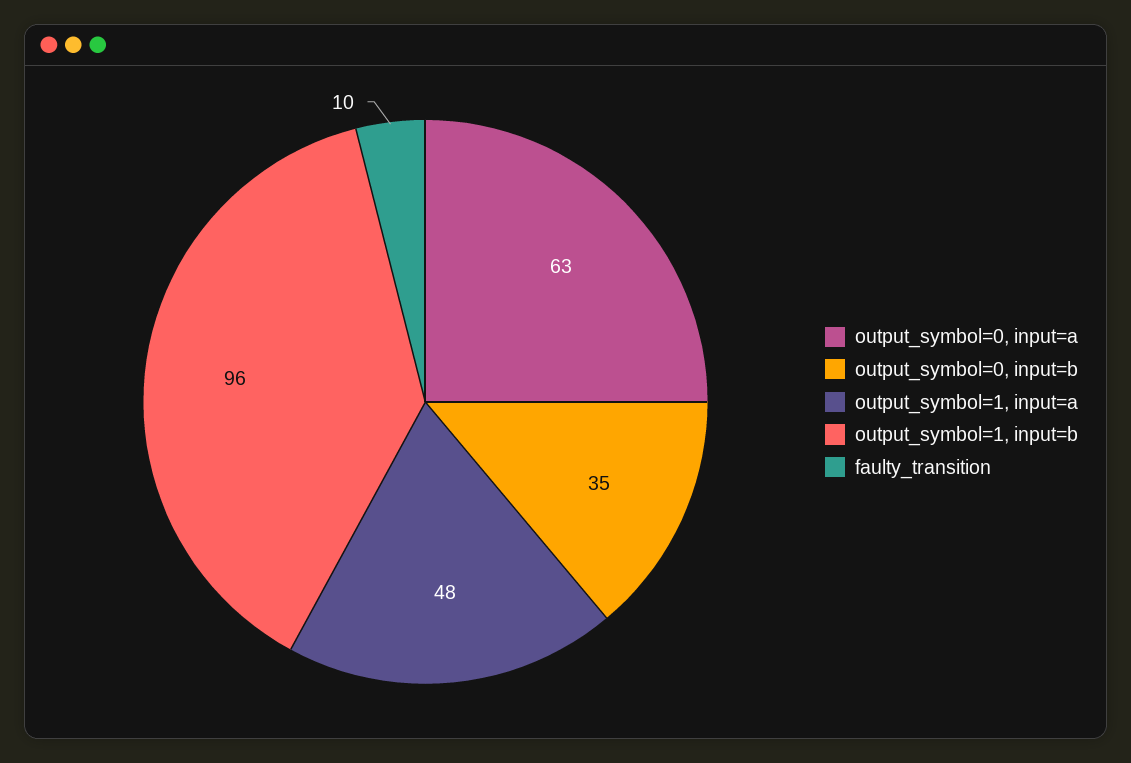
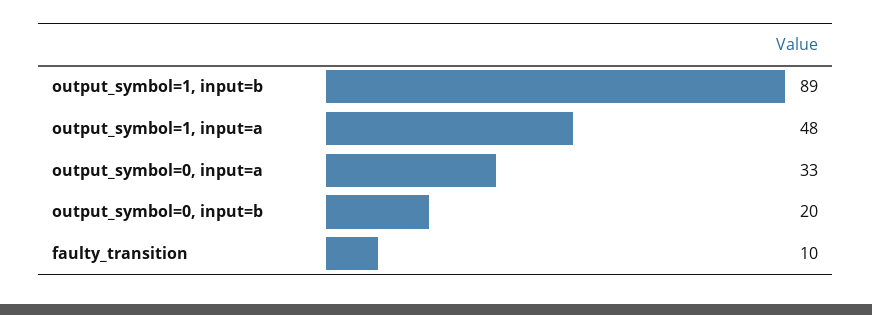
output_symbol=0, input=a: 63 -> 33
output_symbol=0, input=b: 35 -> 20
output_symbol=1, input=b: 96 -> 89

